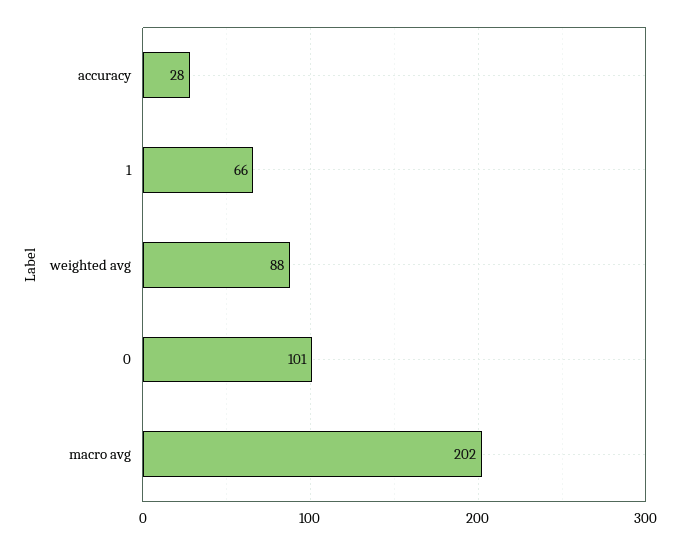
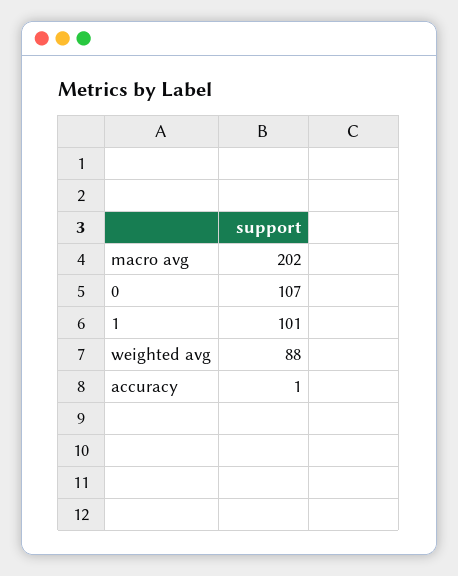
accuracy: 28 -> 1
1: 66 -> 101
0: 101 -> 107

